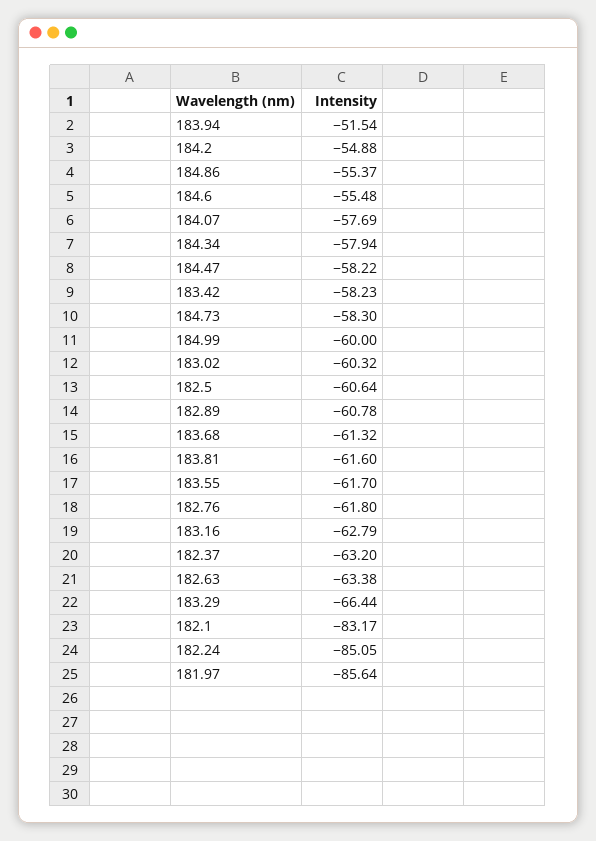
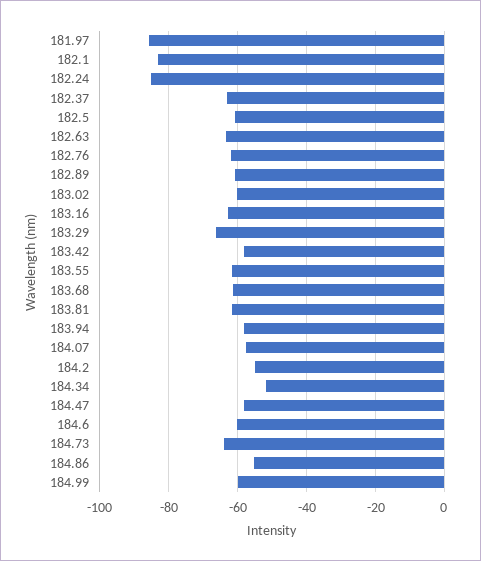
183.94: -51.54 -> -58
184.6: -55.48 -> -60
184.34: -57.94 -> -52
184.73: -58.3 -> -64

